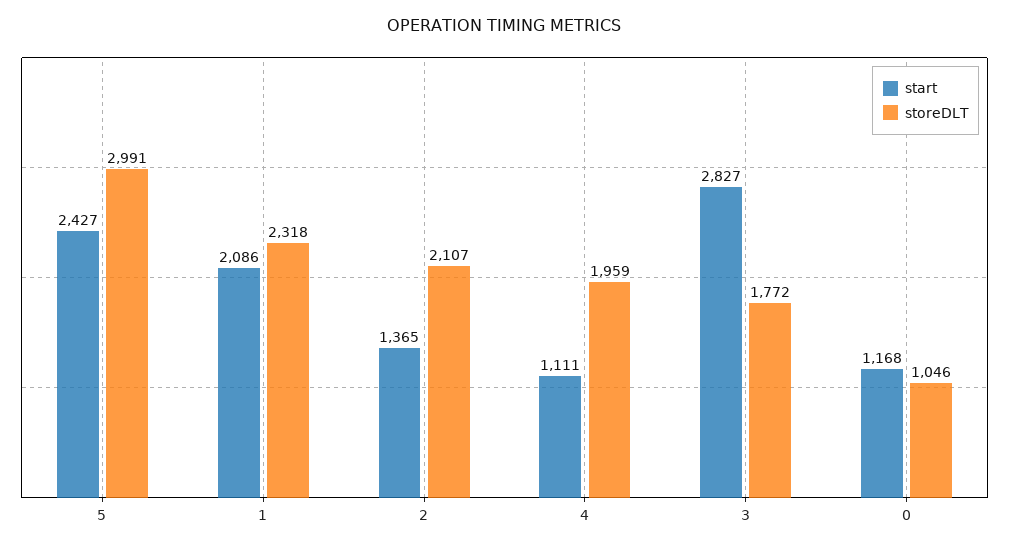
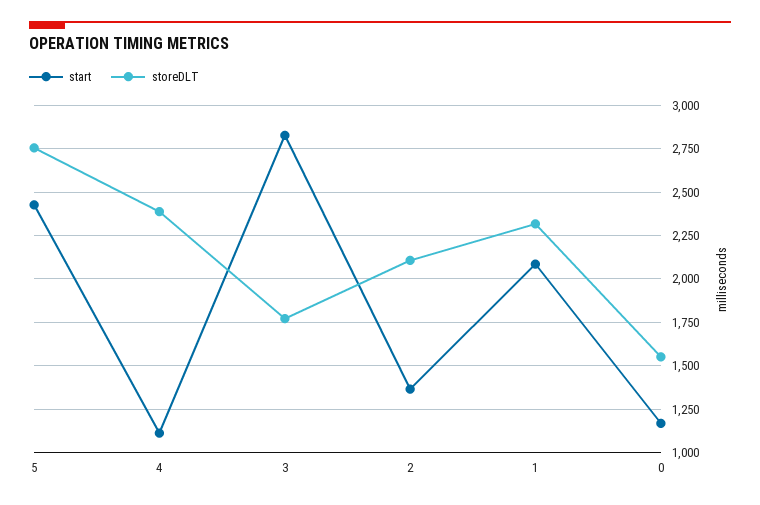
storeDLT, 5: 2991 -> 2750
storeDLT, 4: 1959 -> 2400
storeDLT, 0: 1046 -> 1550

